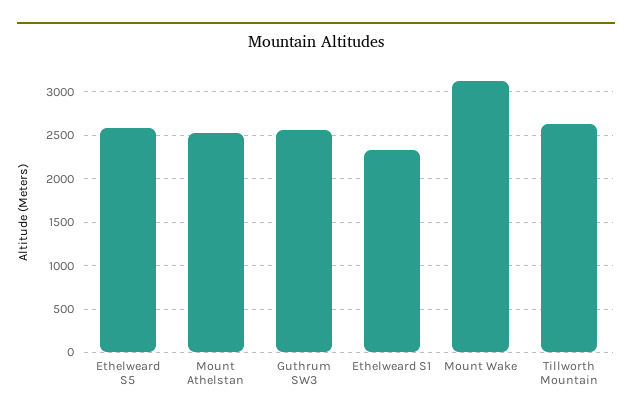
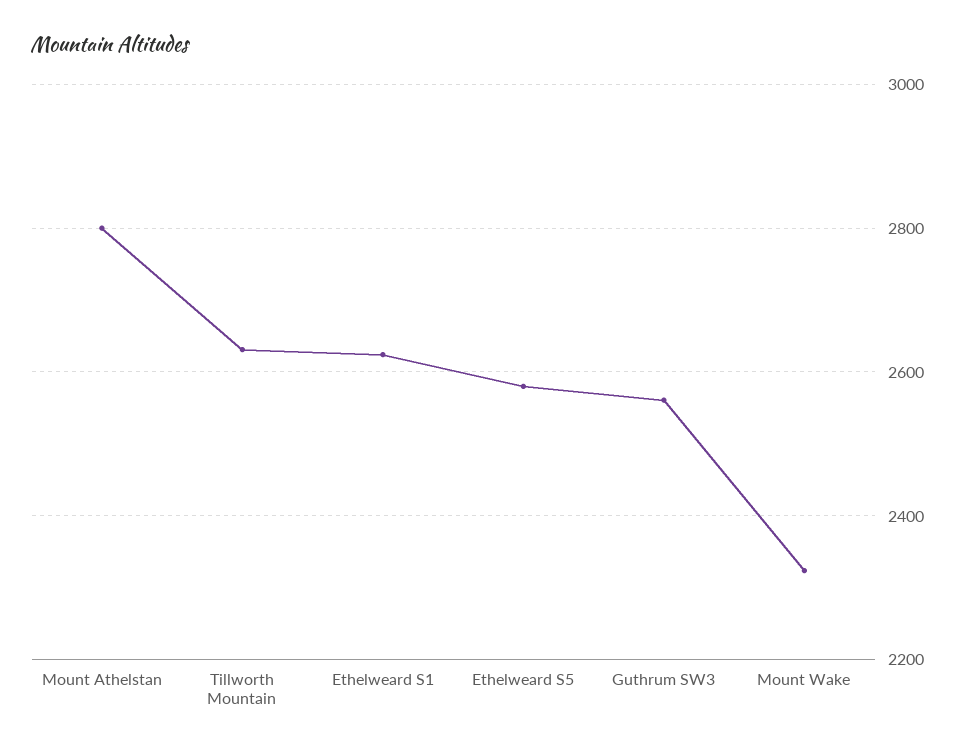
Mount Athelstan: 2500 -> 2800
Ethelweard S1: 2300 -> 2620
Mount Wake: 3100 -> 2320

